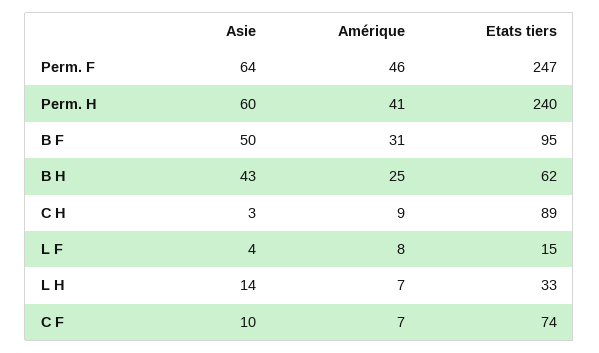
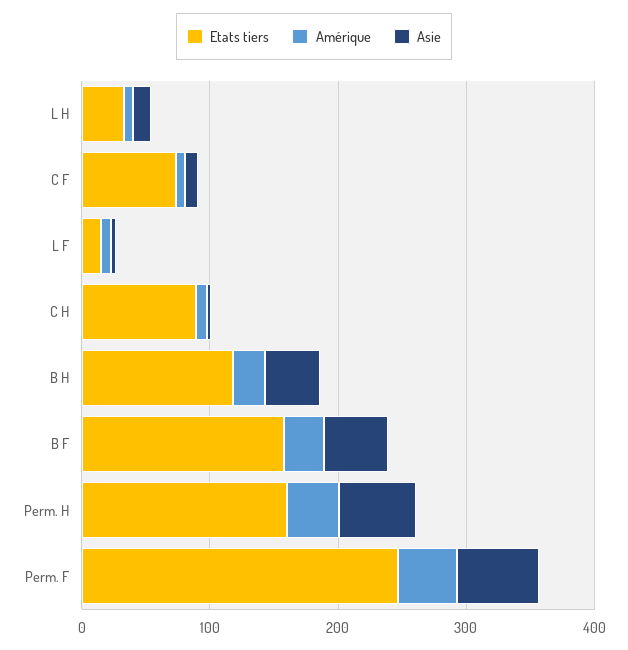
Etats tiers, Perm. H: 240 -> 160
Etats tiers, B F: 95 -> 160
Etats tiers, B H: 62 -> 120

